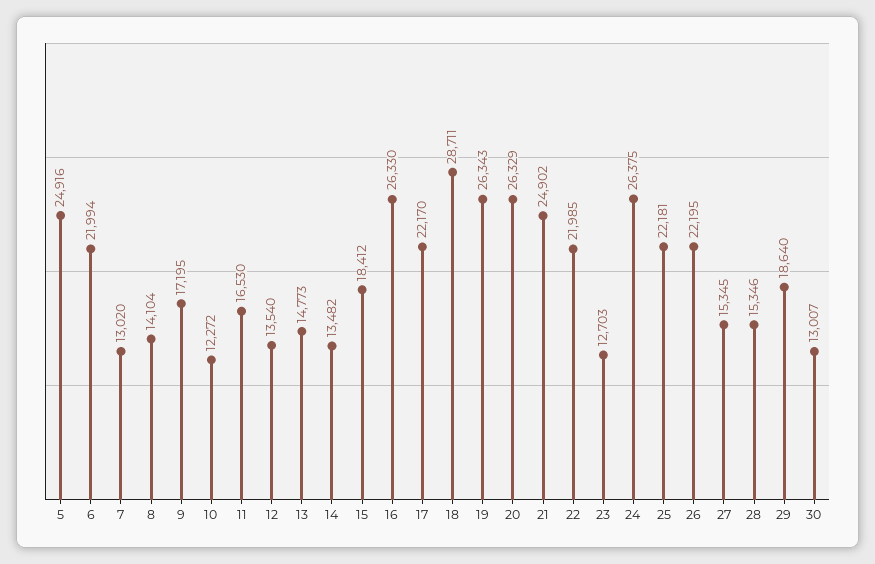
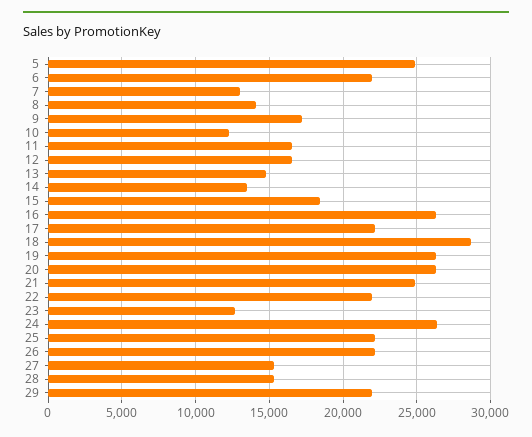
12: 13540 -> 16500
29: 18640 -> 22000
30: 13007 -> none

